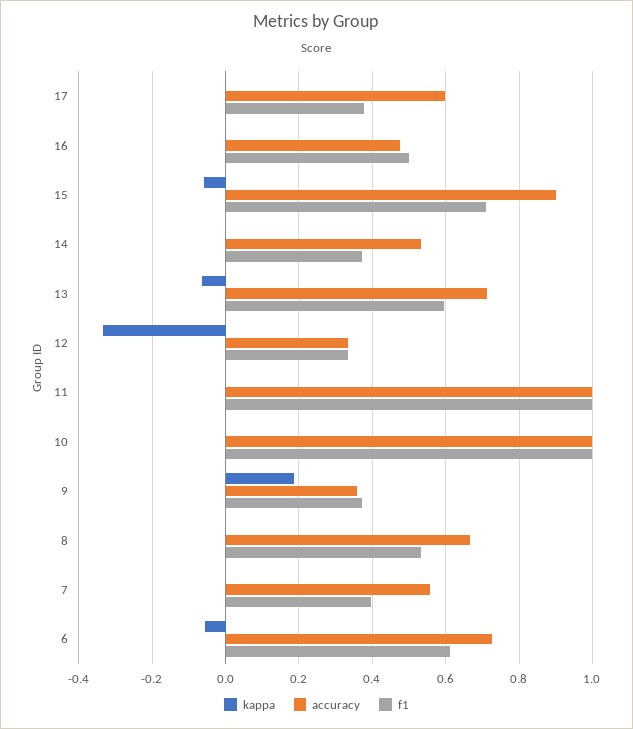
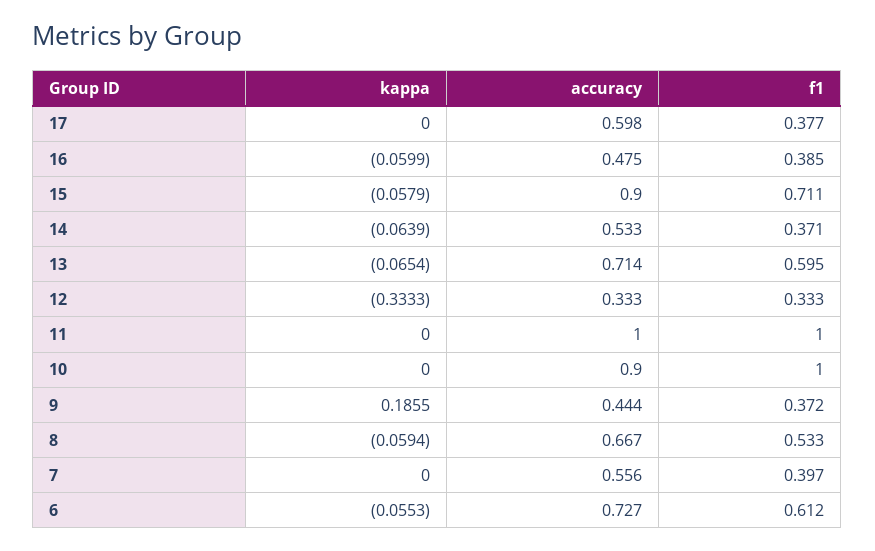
kappa, 16: 0 -> -0.0599
f1, 16: 0.5 -> 0.385
kappa, 14: 0 -> -0.0639
accuracy, 10: 1 -> 0.9
accuracy, 9: 0.36 -> 0.444
kappa, 8: 0 -> -0.0594

